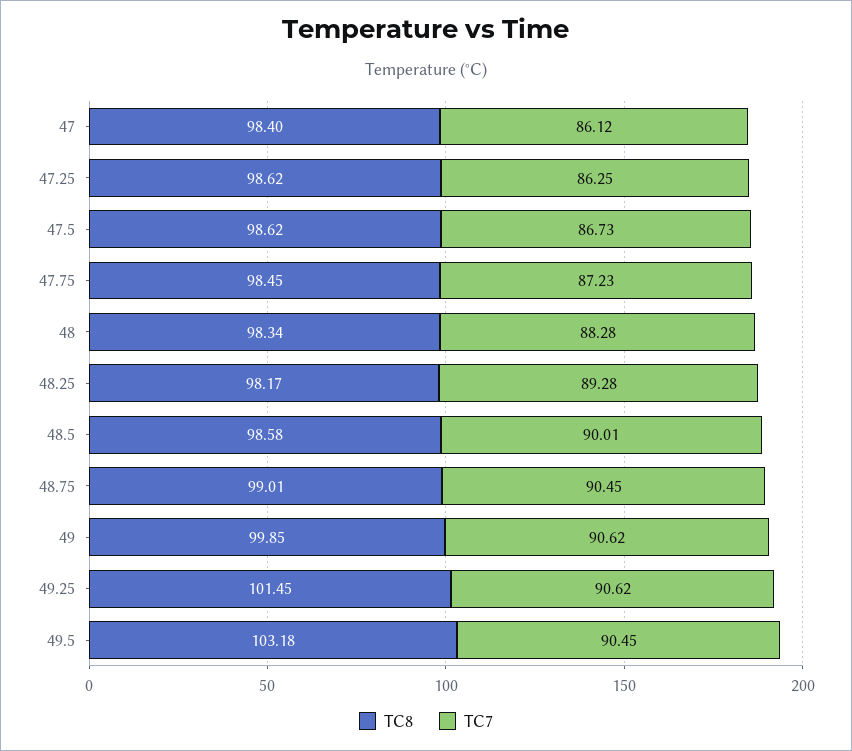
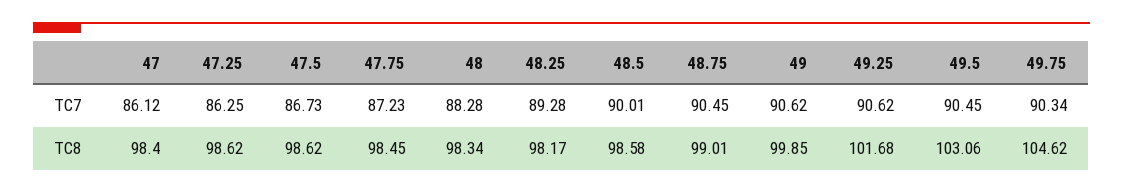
TC8, 49.25: 101.45 -> 101.68
TC8, 49.5: 103.18 -> 103.06
TC7, 49.75: none -> 90.34
TC8, 49.75: none -> 104.62

